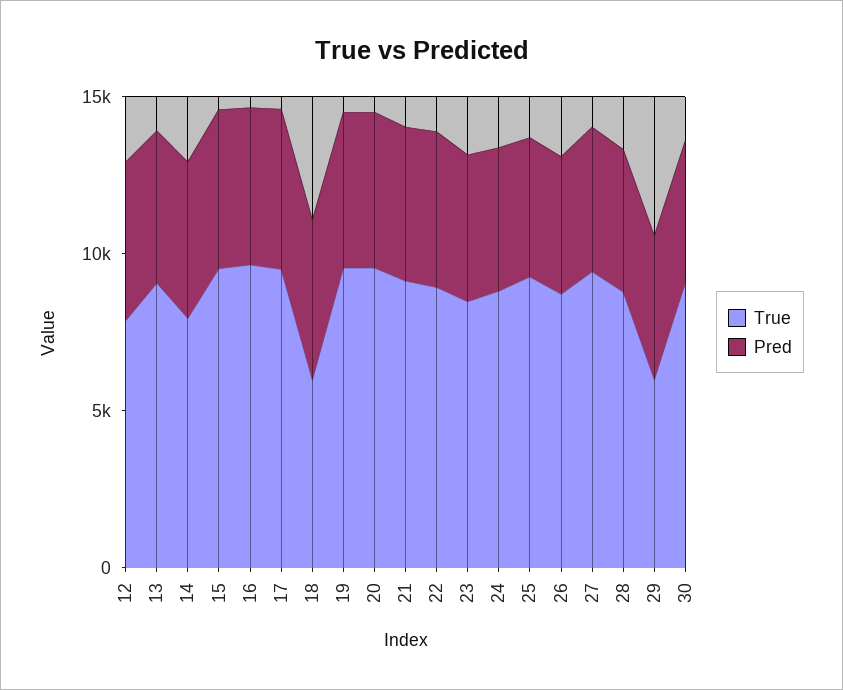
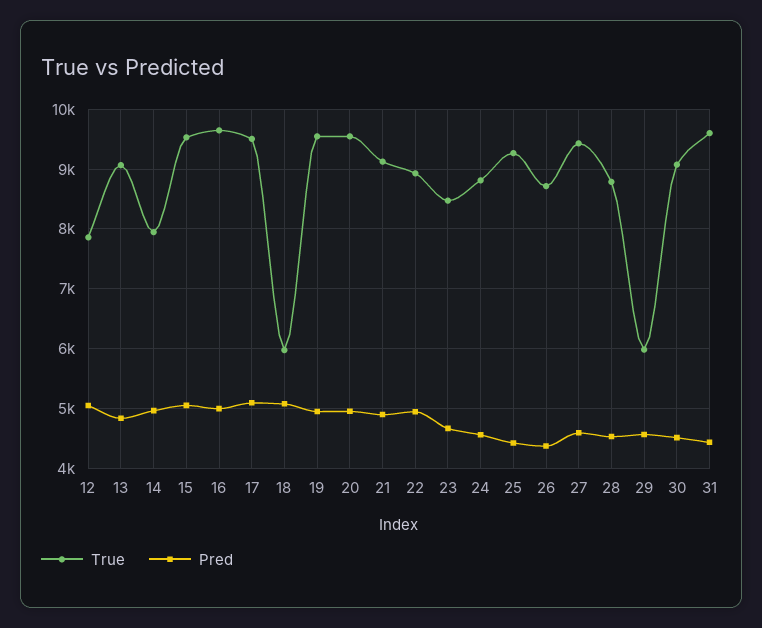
True, 31: none -> 9600
Pred, 31: none -> 4400

